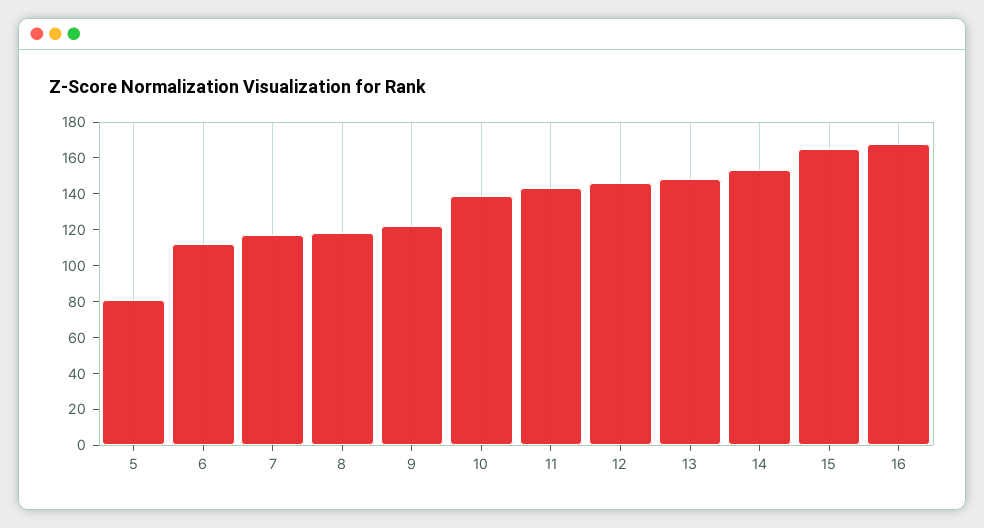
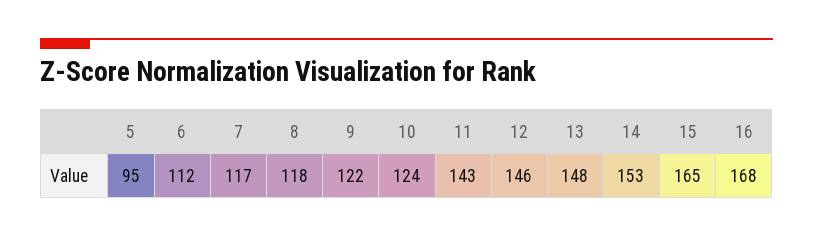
5: 80 -> 95
10: 140 -> 124

